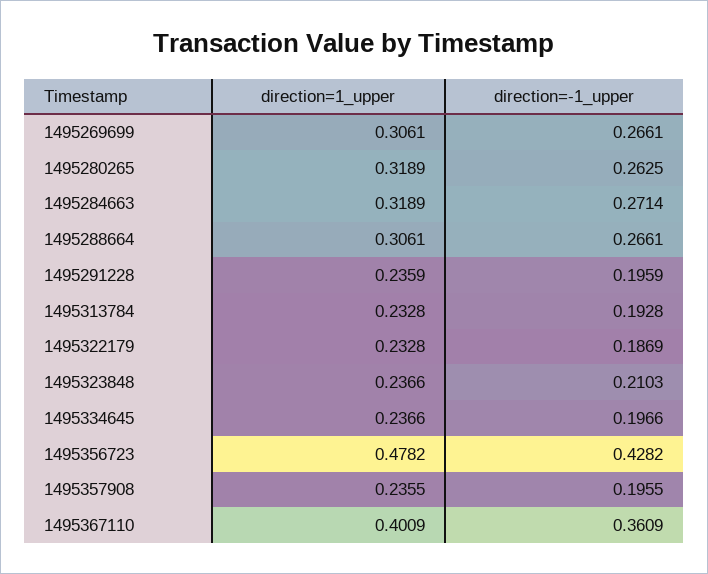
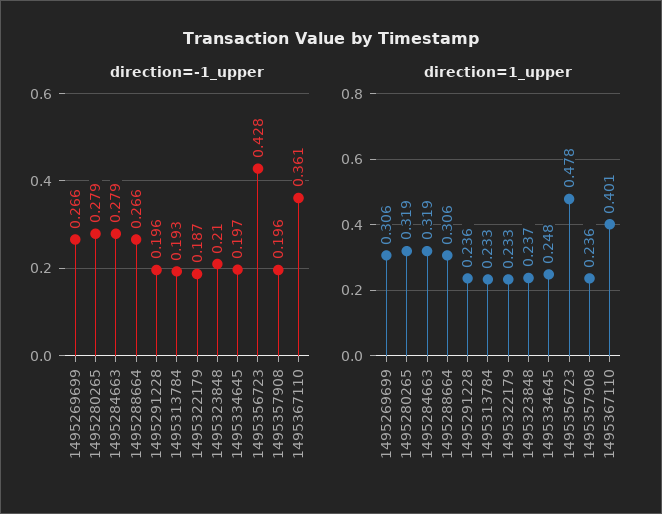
direction=-1_upper, 1495280265: 0.2625 -> 0.279
direction=-1_upper, 1495284663: 0.2714 -> 0.279
direction=1_upper, 1495334645: 0.2366 -> 0.248

